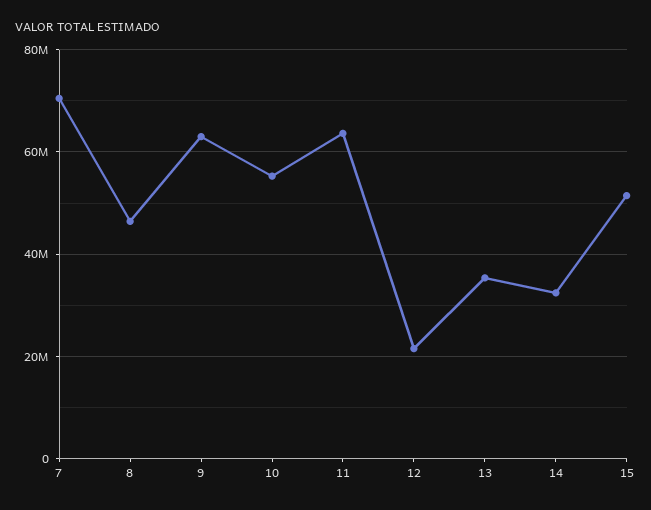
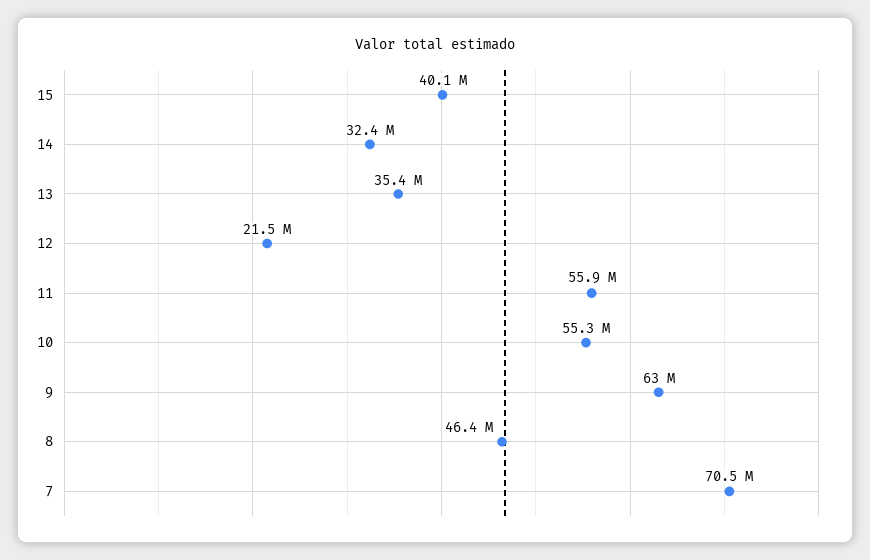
11: 64000000 -> 55900000
15: 52000000 -> 40100000

